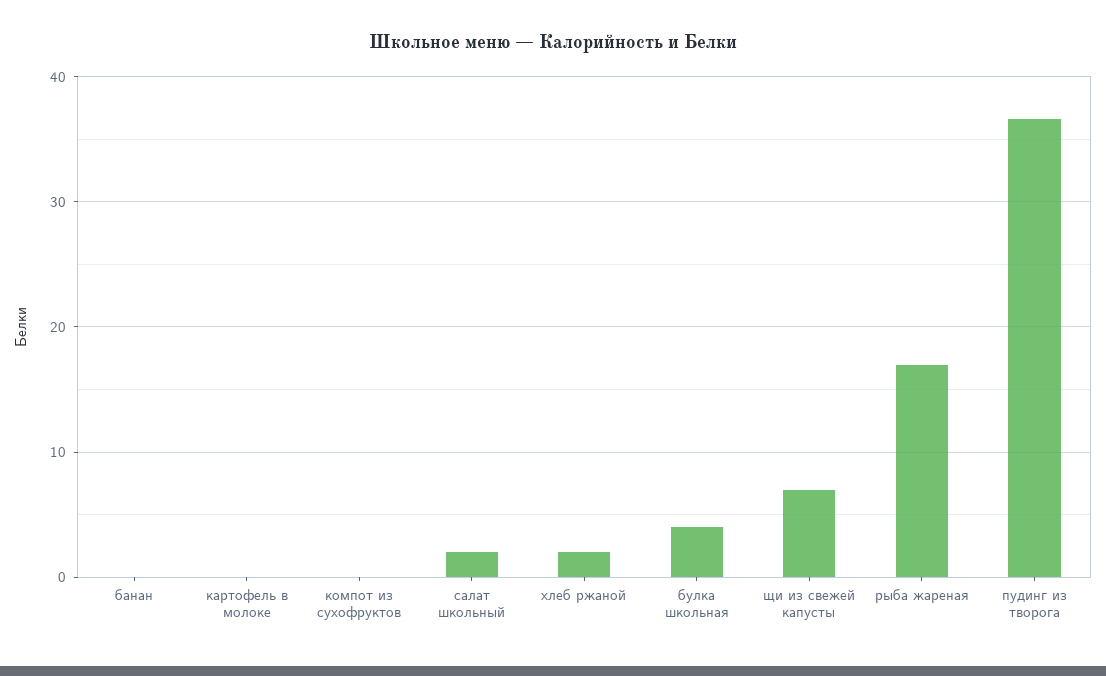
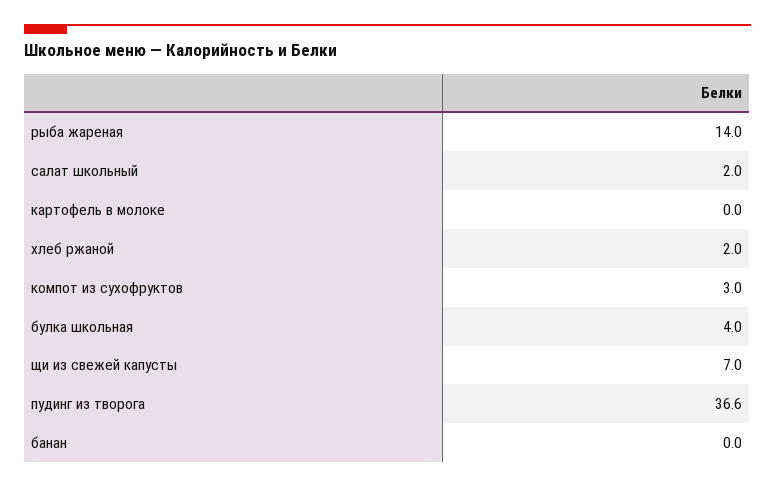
компот из сухофруктов: 0 -> 3
рыба жареная: 17 -> 14

